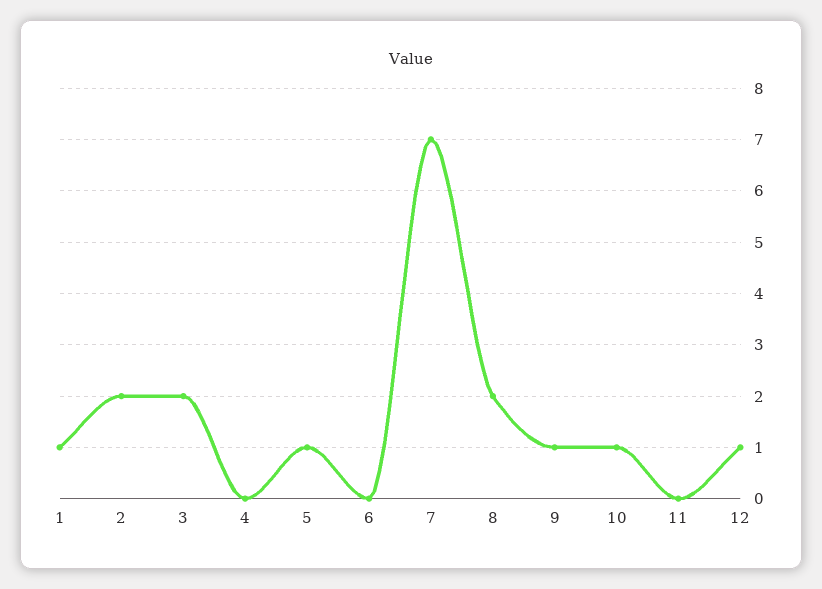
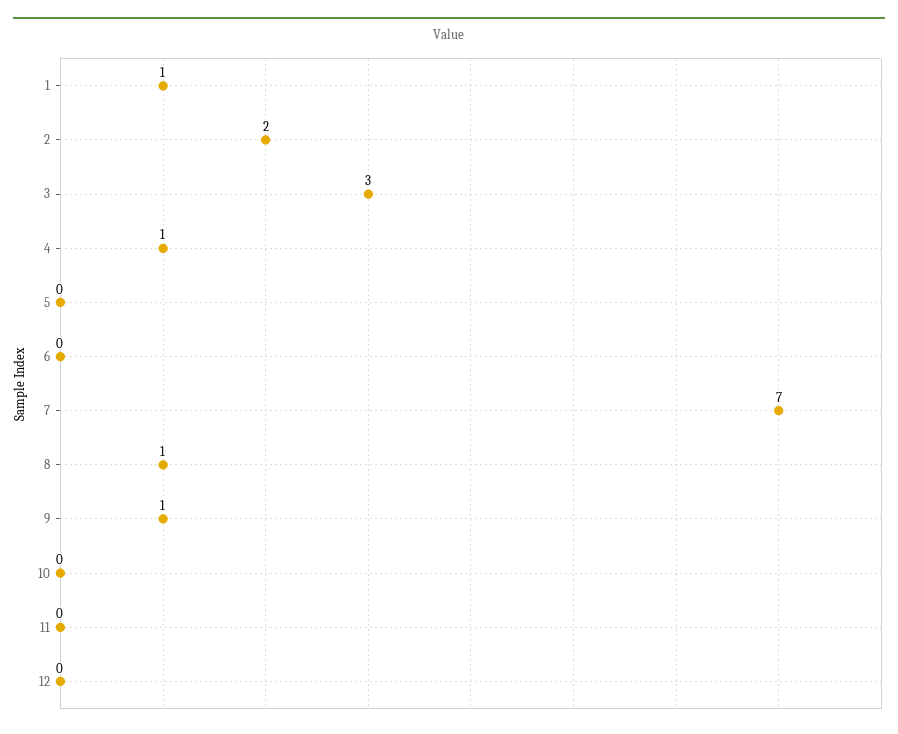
3: 2 -> 3
4: 0 -> 1
5: 1 -> 0
8: 2 -> 1
10: 1 -> 0
12: 1 -> 0

